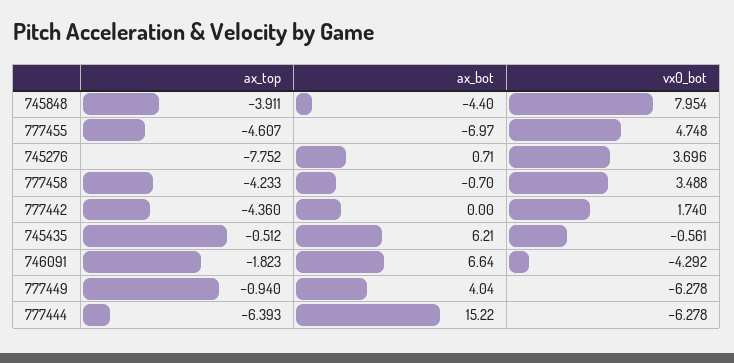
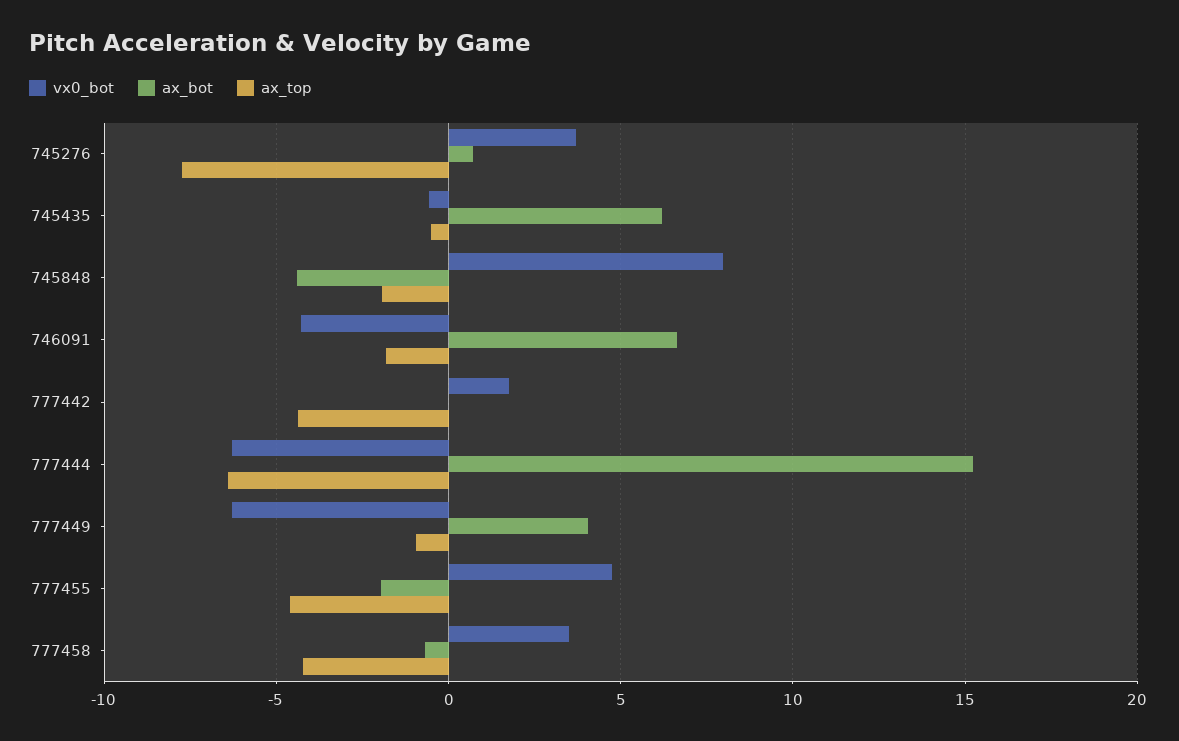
ax_top, 745848: -3.911 -> -2
ax_bot, 777455: -6.97 -> -2

